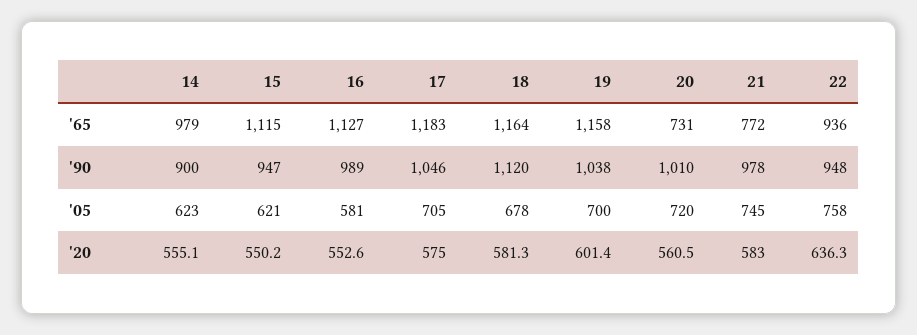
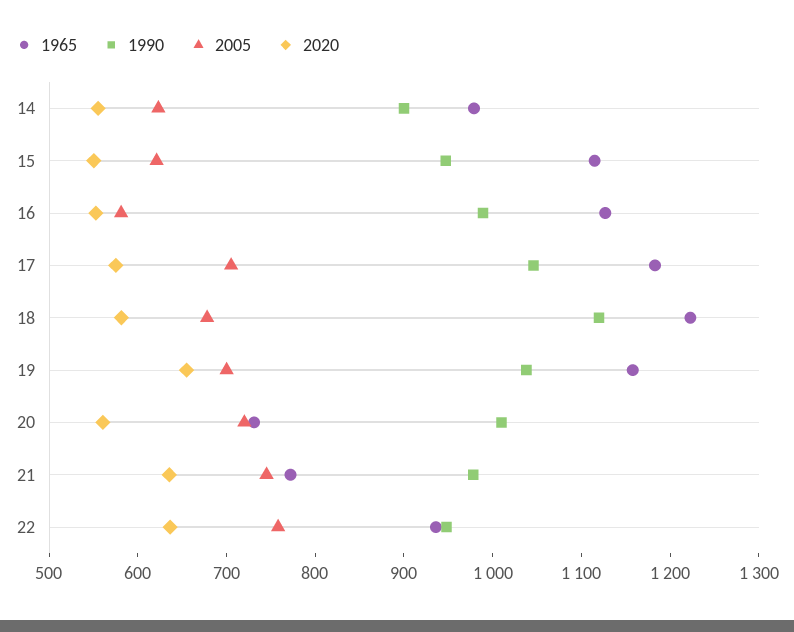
'65, 18: 1164 -> 1220
'20, 19: 601.4 -> 660
'20, 21: 583 -> 640

